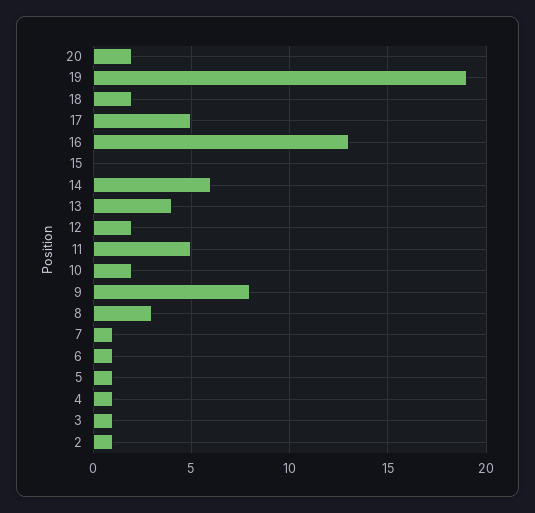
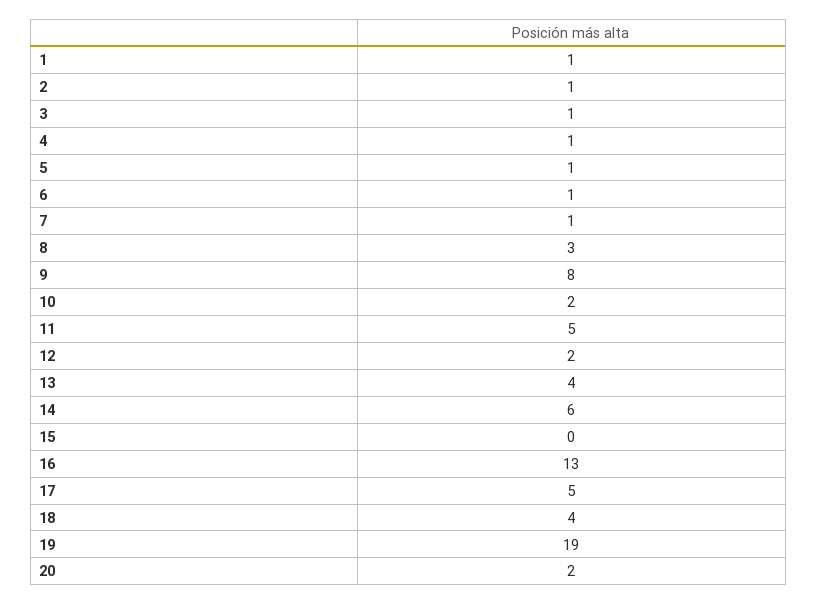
18: 2 -> 4
1: none -> 1

